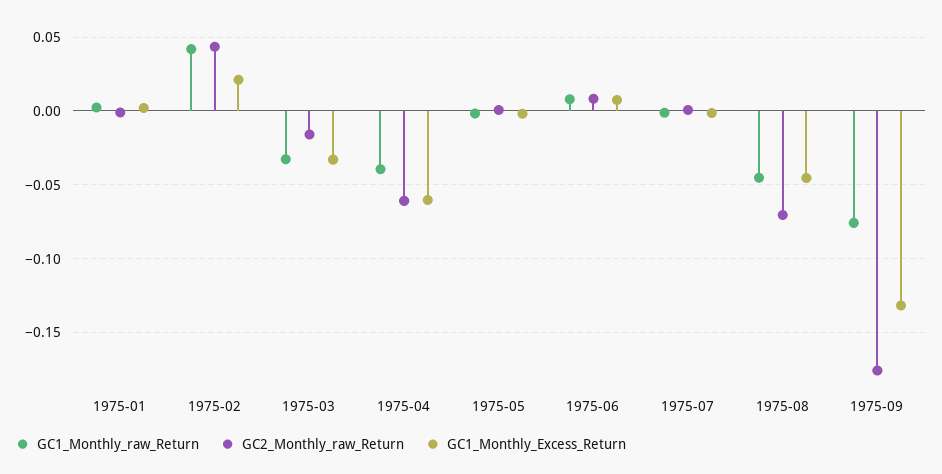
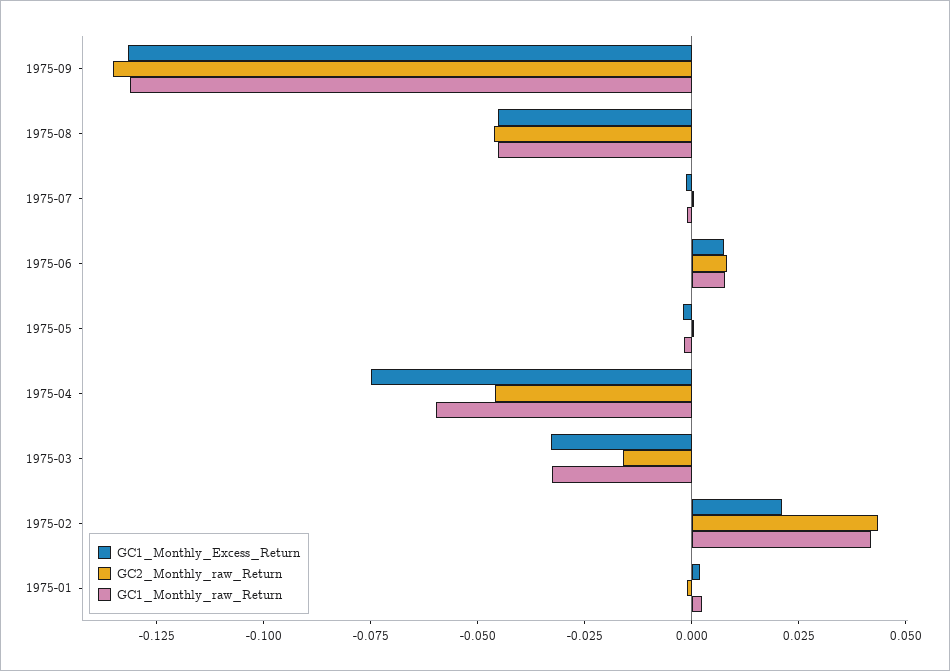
GC1_Monthly_raw_Return, 1975-04: -0.04 -> -0.06
GC2_Monthly_raw_Return, 1975-04: -0.06 -> -0.045
GC1_Monthly_Excess_Return, 1975-04: -0.06 -> -0.075
GC2_Monthly_raw_Return, 1975-08: -0.07 -> -0.045
GC1_Monthly_raw_Return, 1975-09: -0.075 -> -0.13
GC2_Monthly_raw_Return, 1975-09: -0.175 -> -0.135

